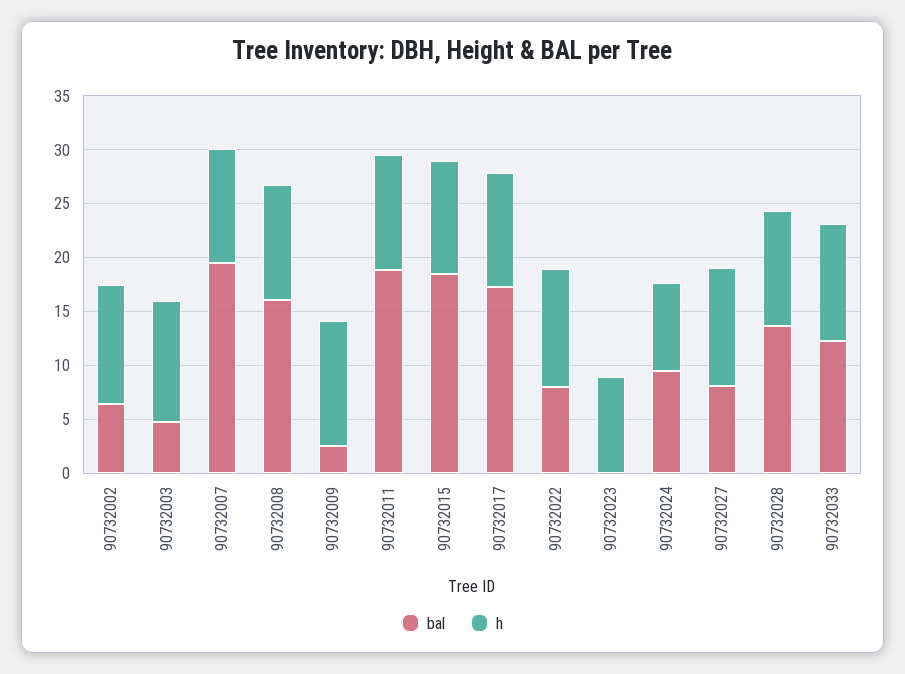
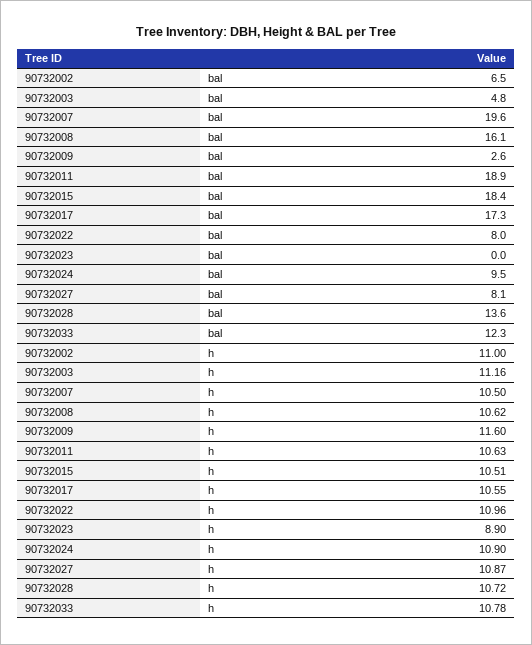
h, 90732024: 8 -> 10.9

